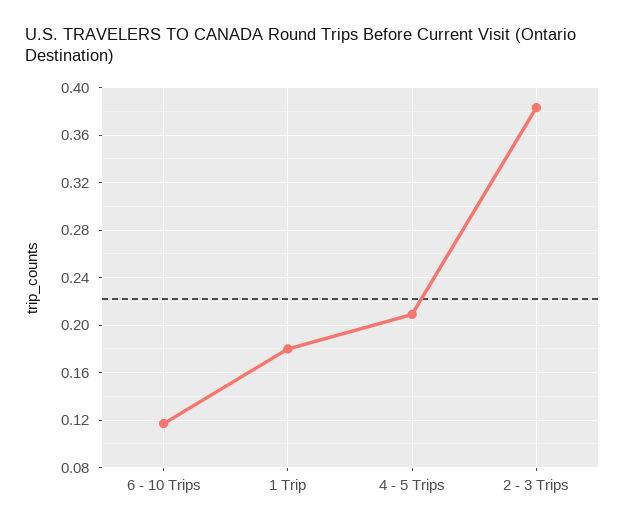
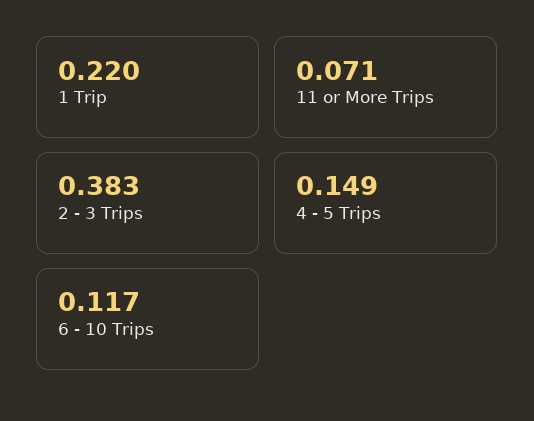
1 Trip: 0.18 -> 0.22
4 - 5 Trips: 0.21 -> 0.149
11 or More Trips: none -> 0.071

